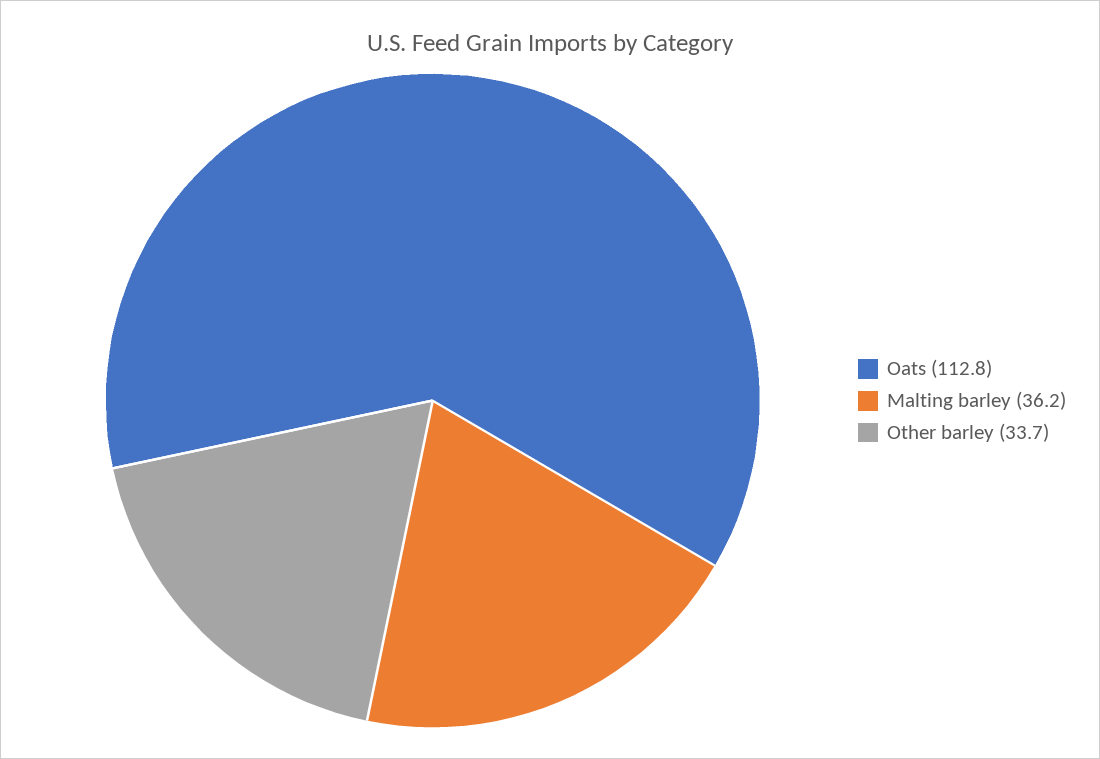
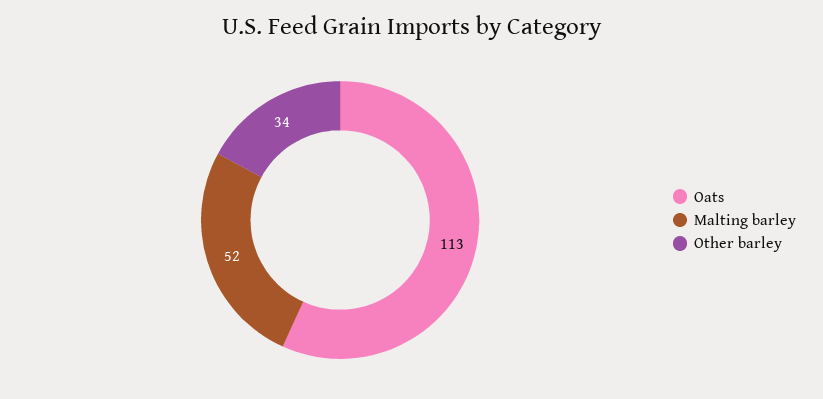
Malting barley: 36.2 -> 52

